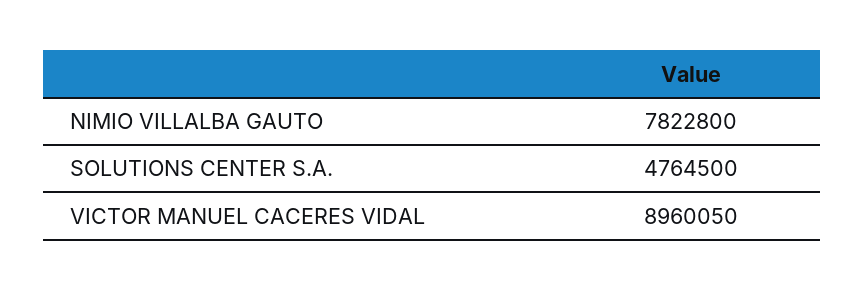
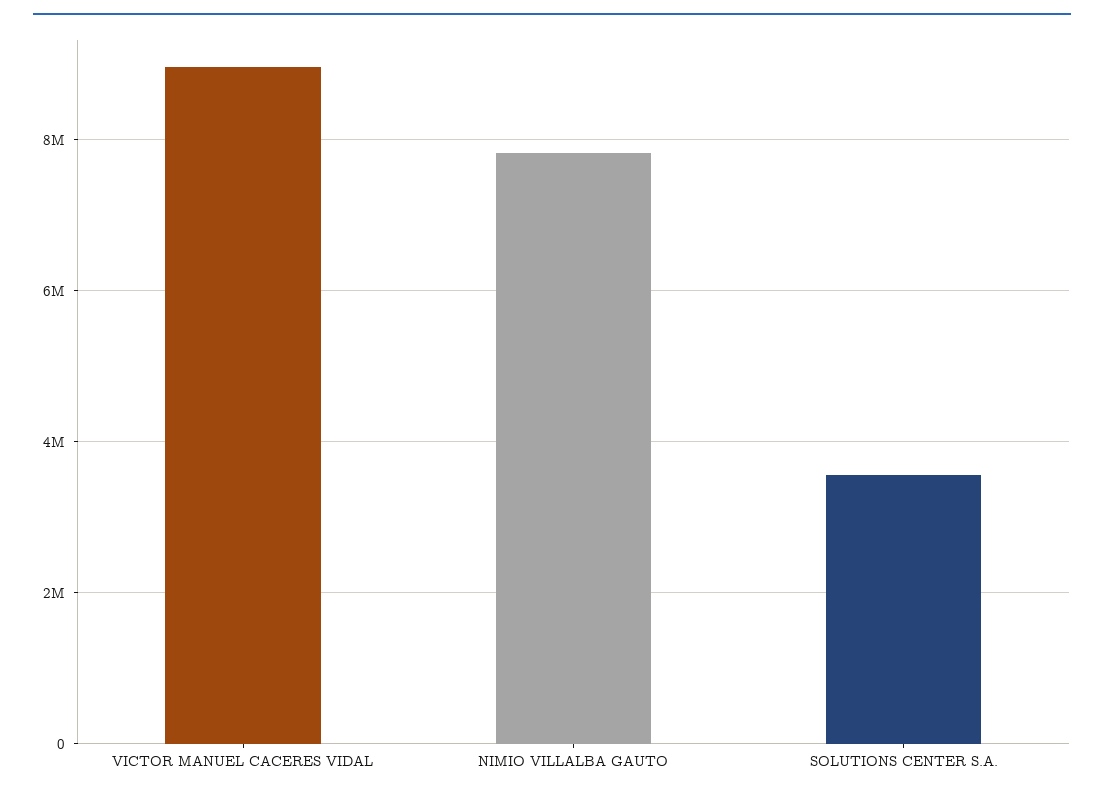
SOLUTIONS CENTER S.A.: 4764500 -> 3600000

